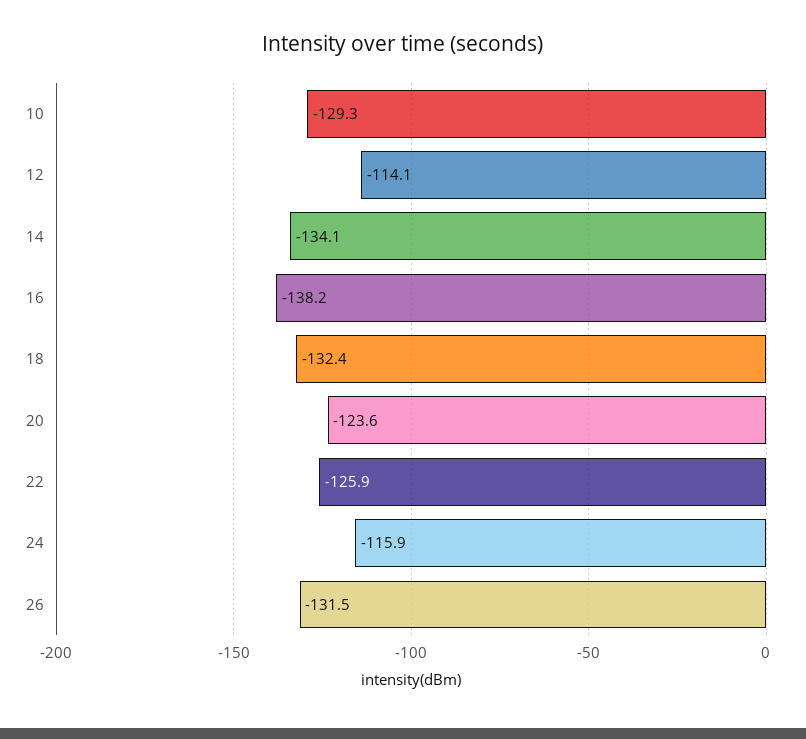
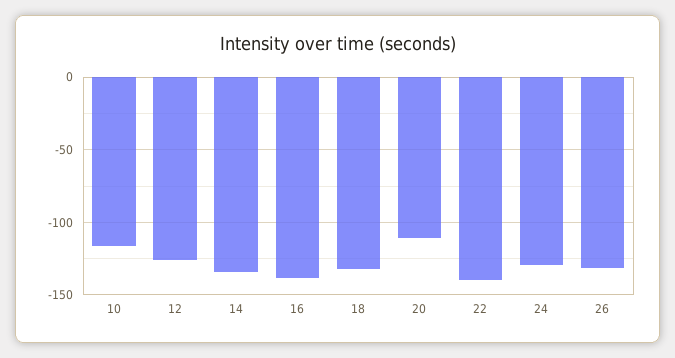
10: -129.3 -> -115
12: -114.1 -> -125
20: -123.6 -> -110
22: -125.9 -> -140
24: -115.9 -> -130

